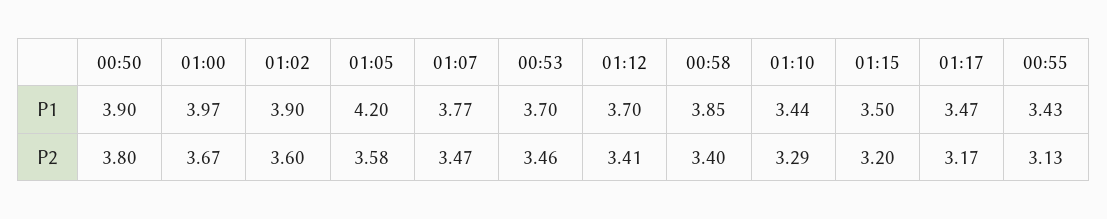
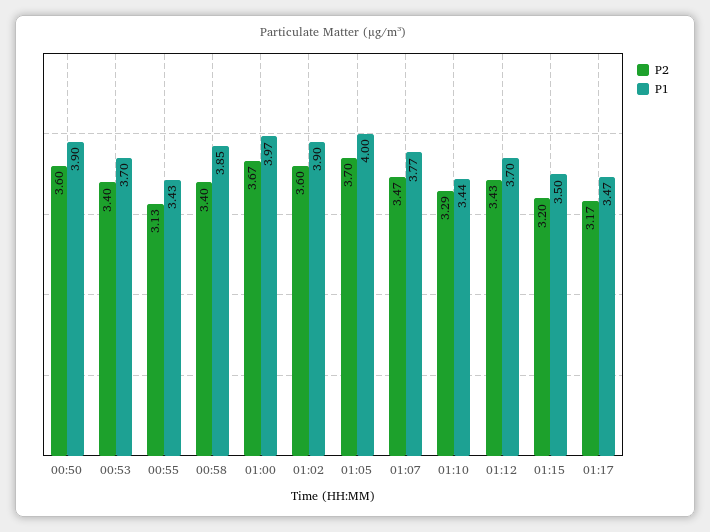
P1, 01:05: 4.2 -> 4
P2, 00:50: 3.8 -> 3.6
P2, 01:05: 3.58 -> 3.7
P2, 00:53: 3.46 -> 3.4
P2, 01:12: 3.41 -> 3.43

